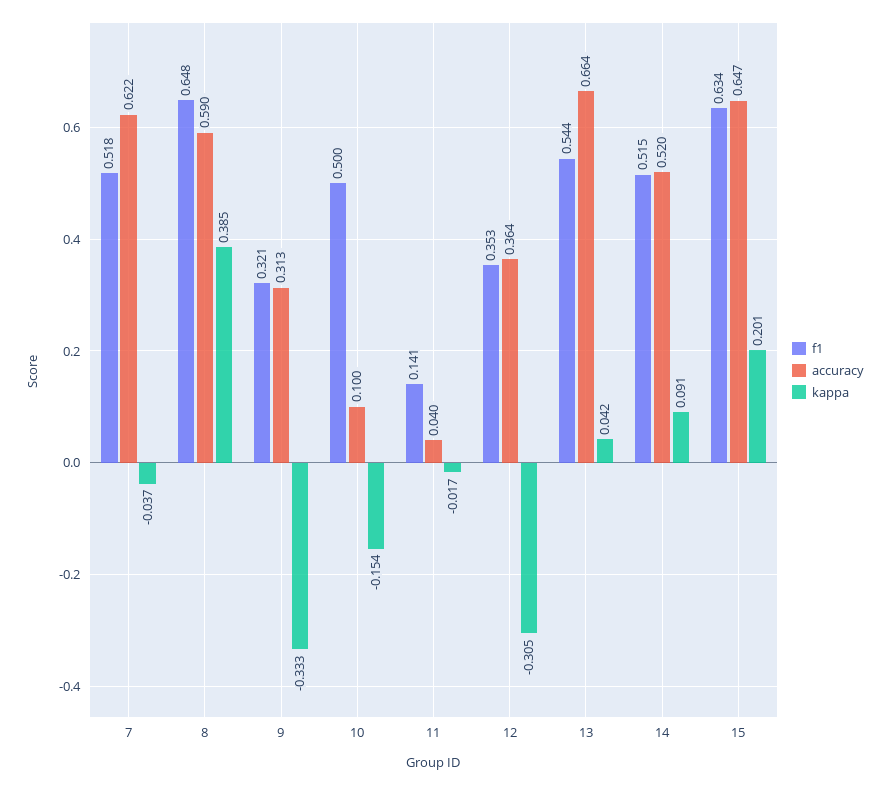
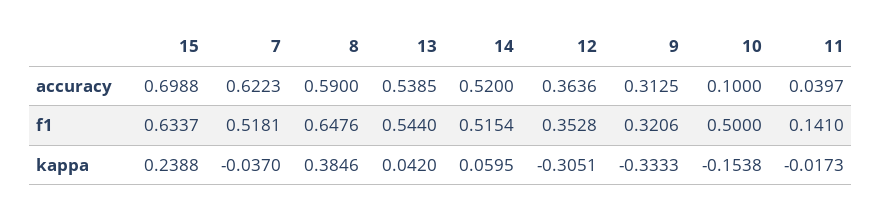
accuracy, 13: 0.664 -> 0.5385
kappa, 14: 0.091 -> 0.0595
accuracy, 15: 0.647 -> 0.6988
kappa, 15: 0.201 -> 0.2388

